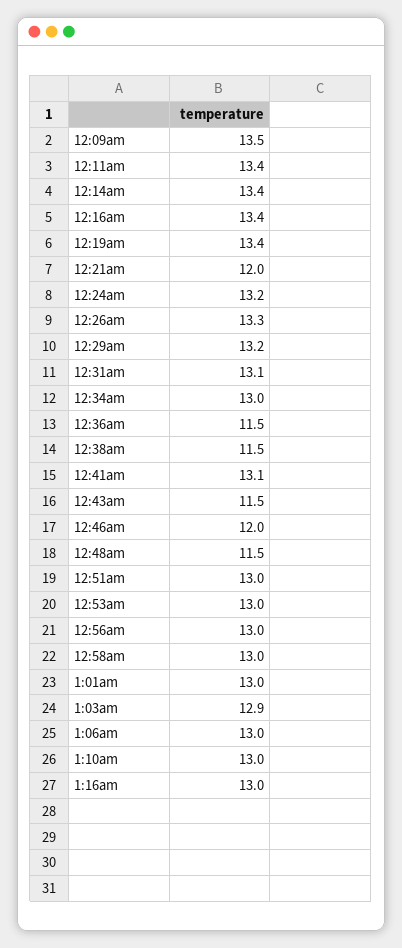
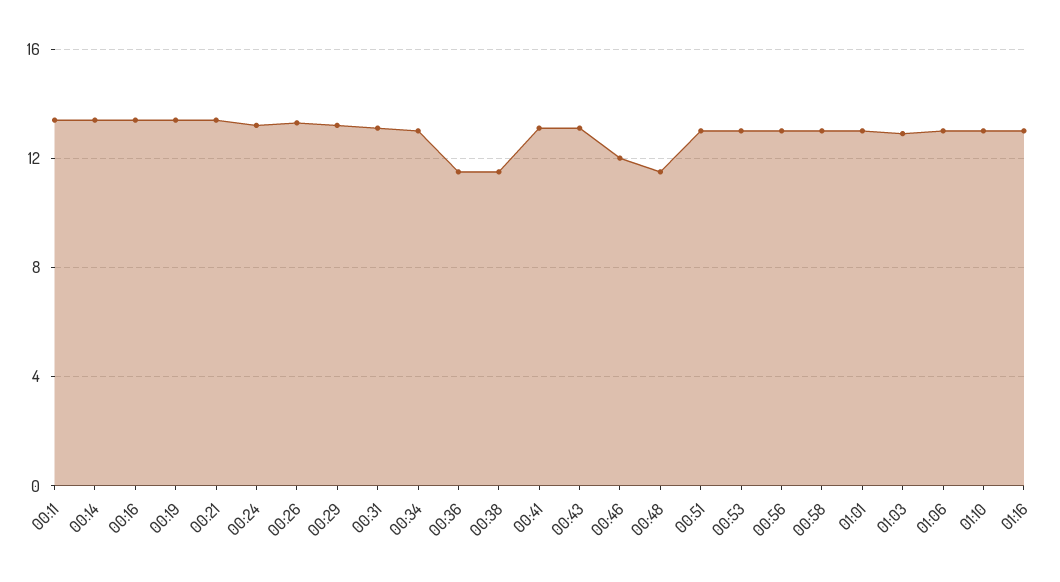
12:09am: 13.5 -> none
12:21am: 12 -> 13.5
12:43am: 11.5 -> 13

